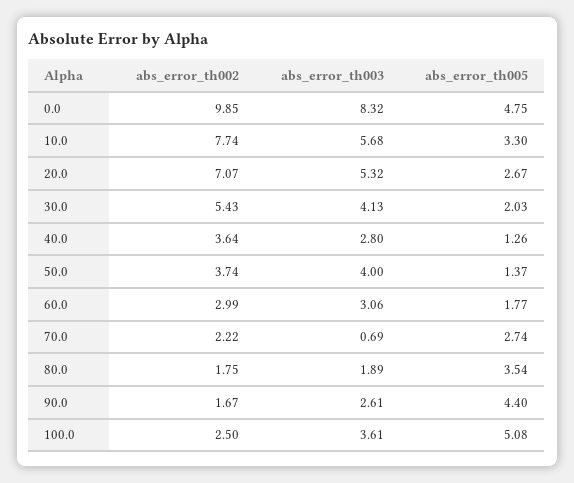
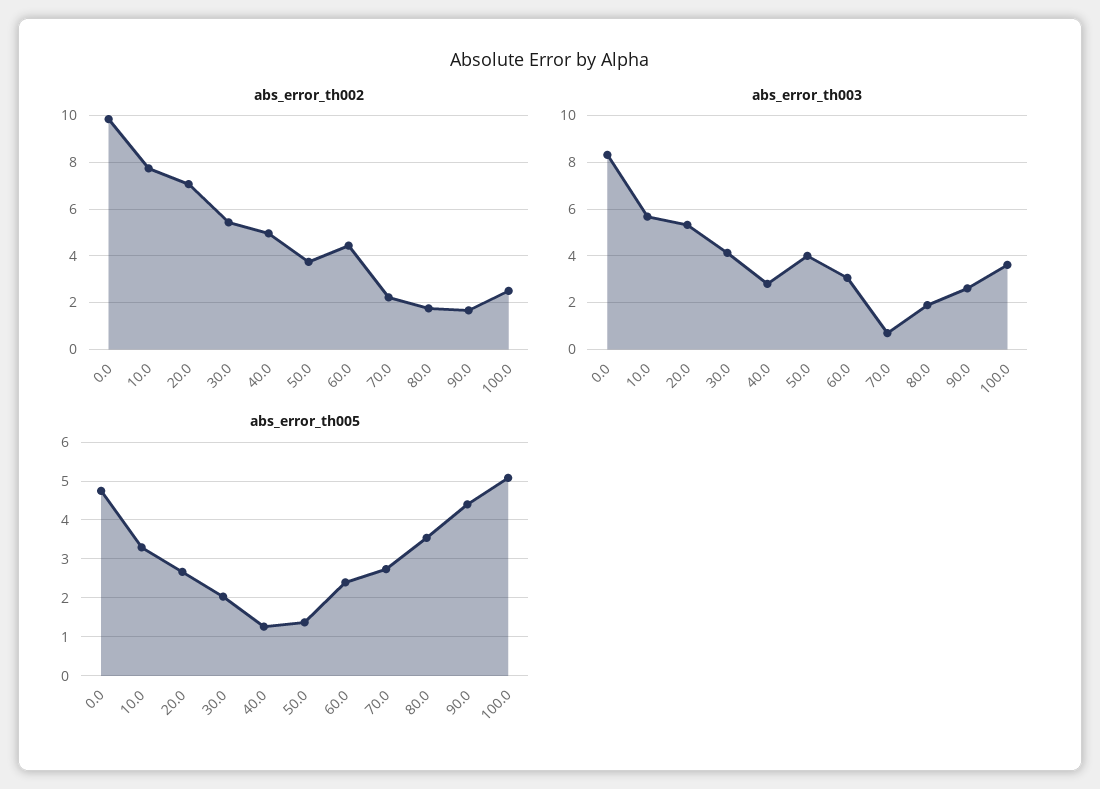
abs_error_th002, 40.0: 3.64 -> 5
abs_error_th002, 60.0: 2.99 -> 4.5
abs_error_th005, 60.0: 1.77 -> 2.4

